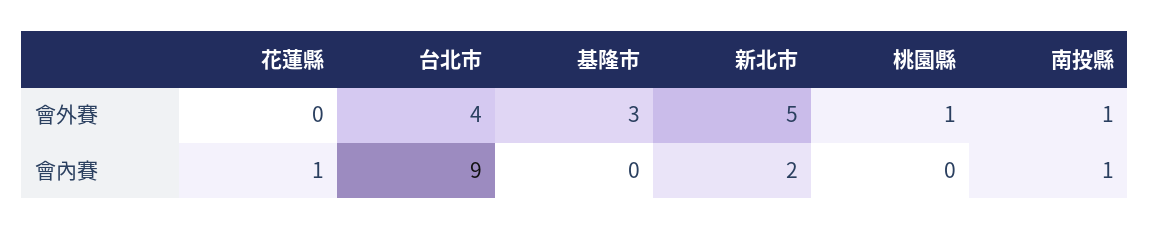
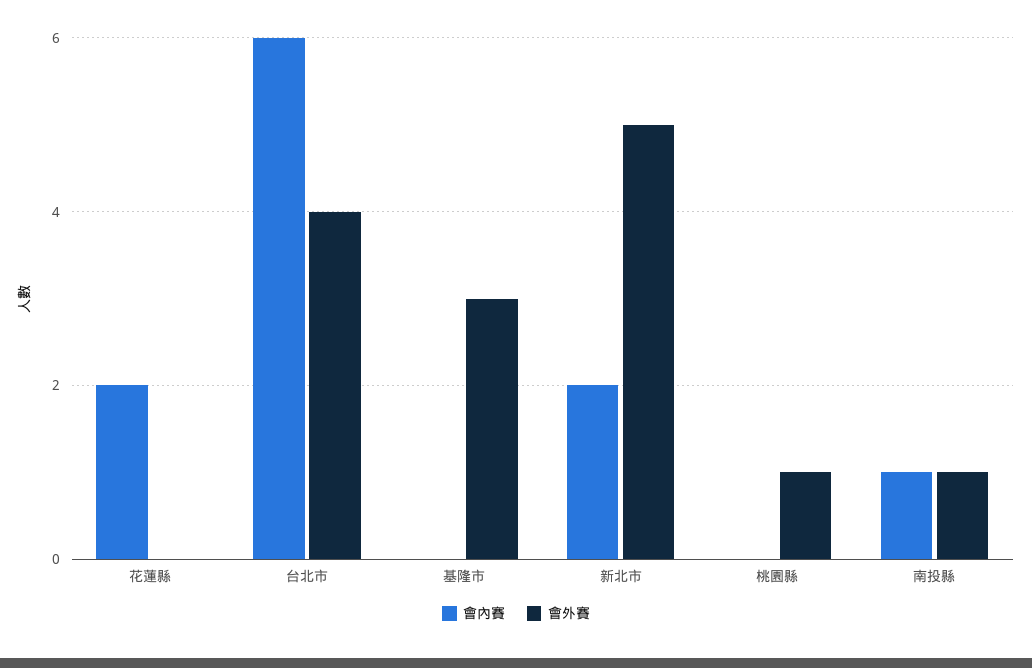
會內賽, 花蓮縣: 1 -> 2
會內賽, 台北市: 9 -> 6

